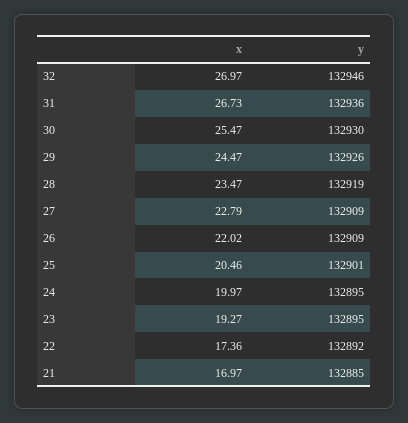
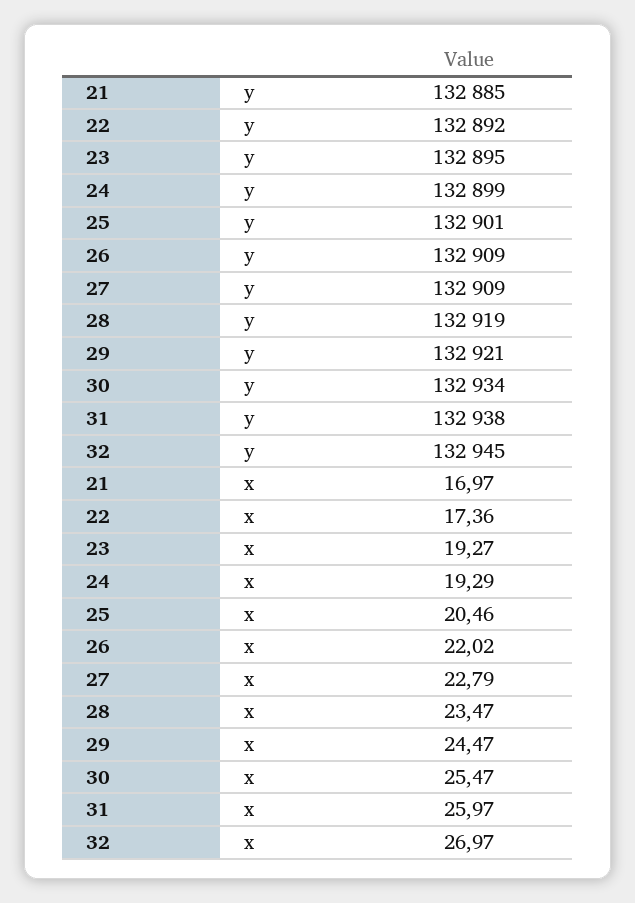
y, 32: 132946 -> 132945
x, 31: 26.73 -> 25.97
y, 31: 132936 -> 132938
y, 30: 132930 -> 132934
y, 29: 132926 -> 132921
x, 24: 19.97 -> 19.29
y, 24: 132895 -> 132899

